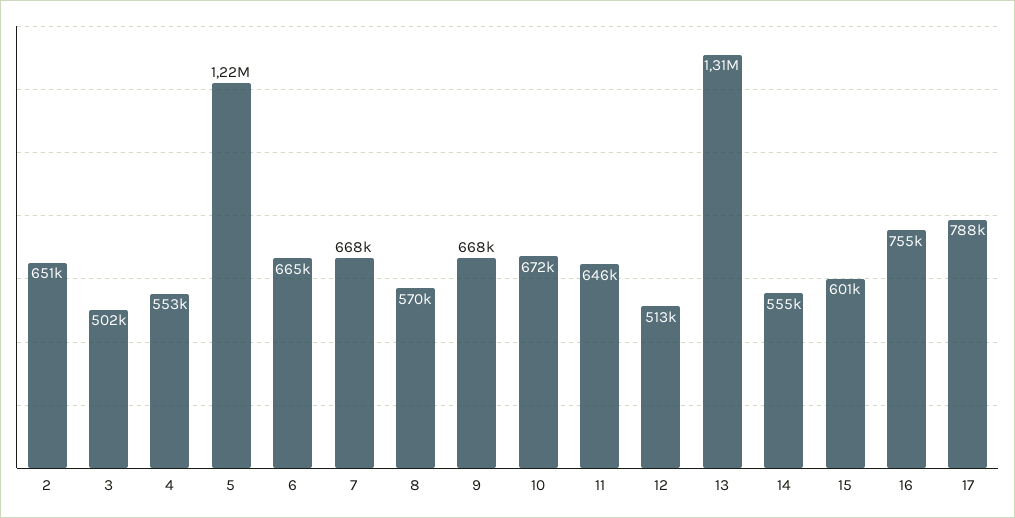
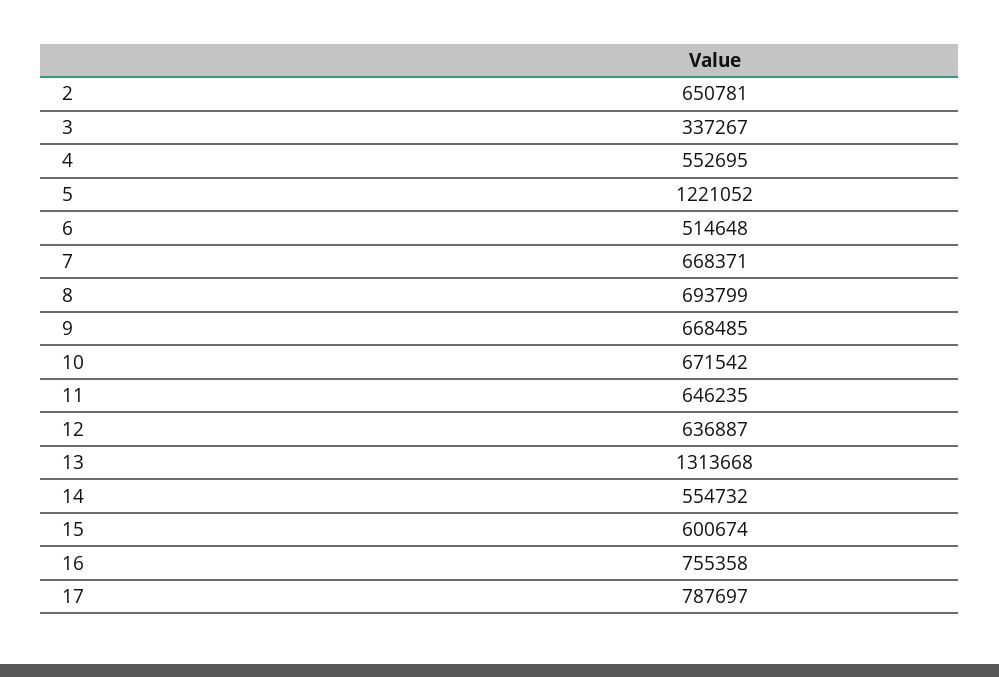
3: 502000 -> 337267
6: 665000 -> 514648
8: 570000 -> 693799
12: 513000 -> 636887

